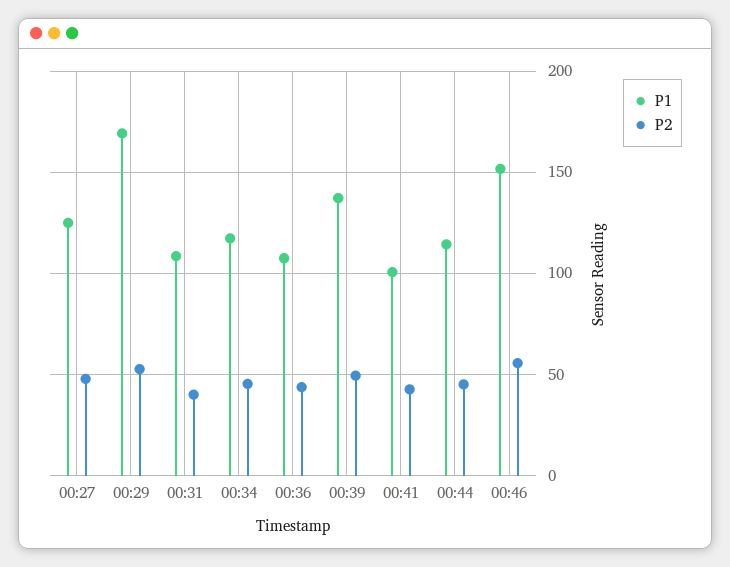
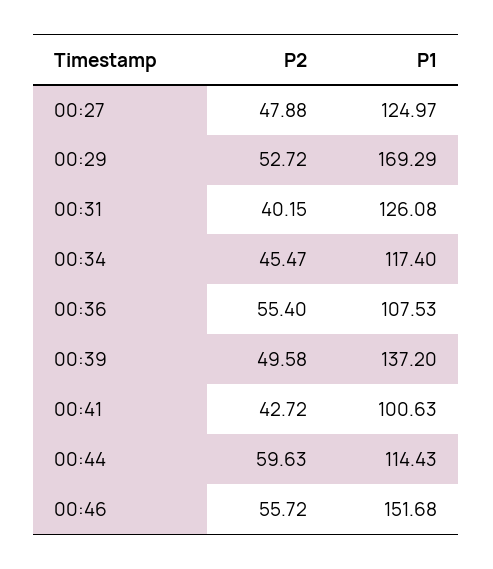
P1, 00:31: 110 -> 126.08
P2, 00:36: 45 -> 55.4
P2, 00:44: 45 -> 59.63

